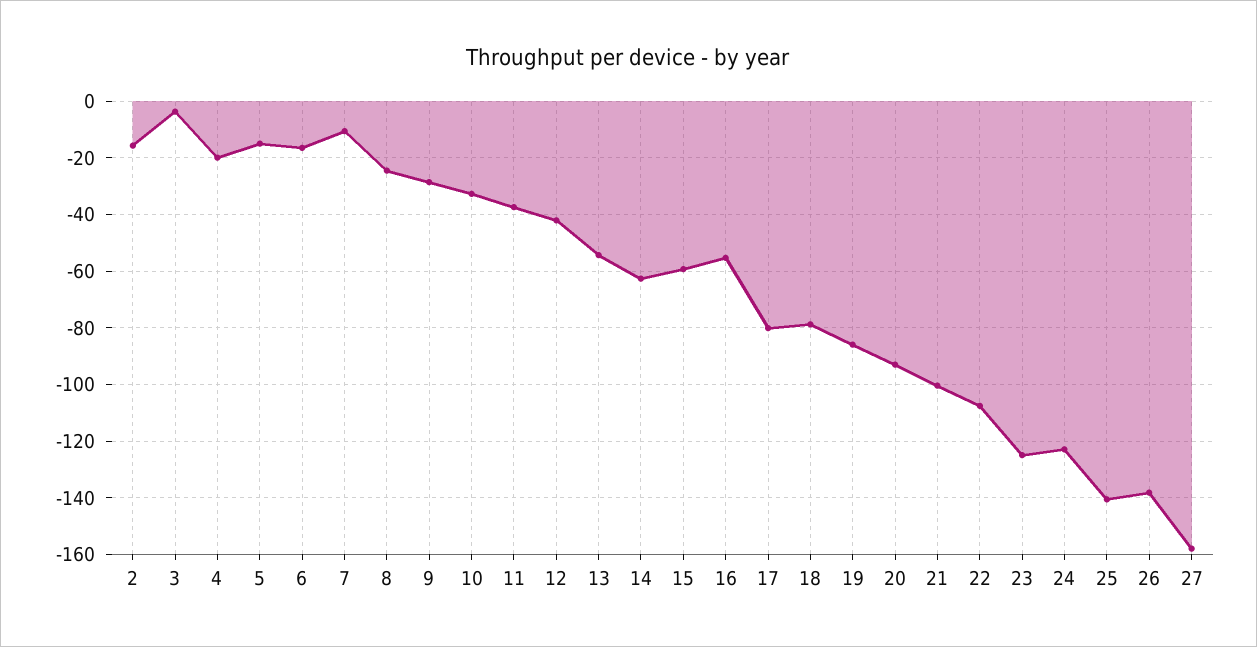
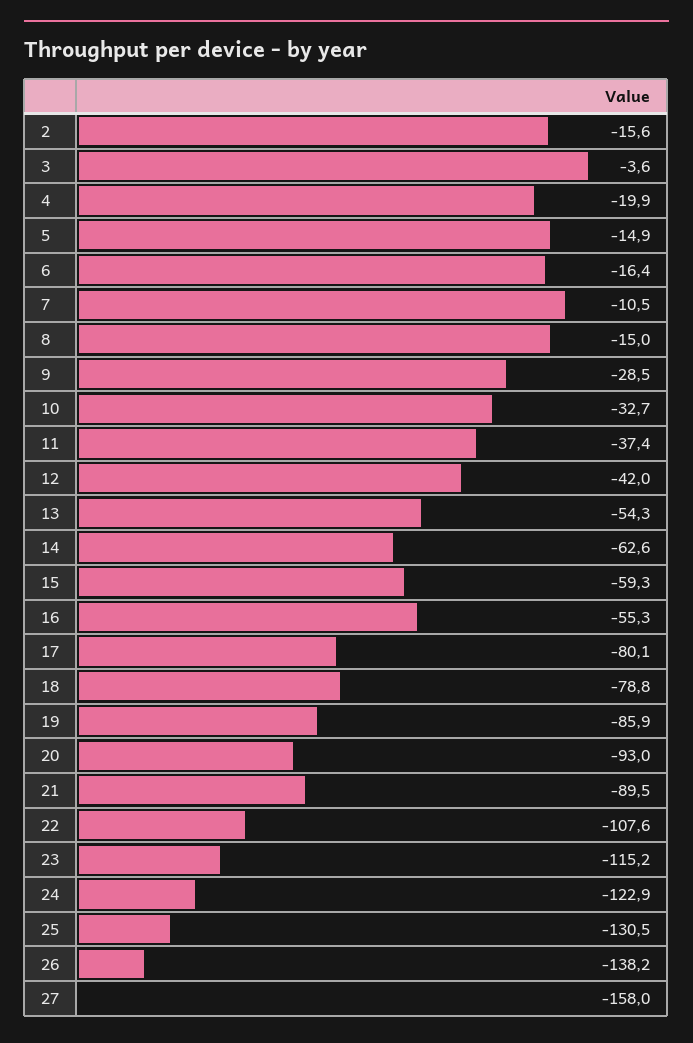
8: -25 -> -15
21: -100 -> -89.5
23: -125 -> -115.2
25: -140 -> -130.5

